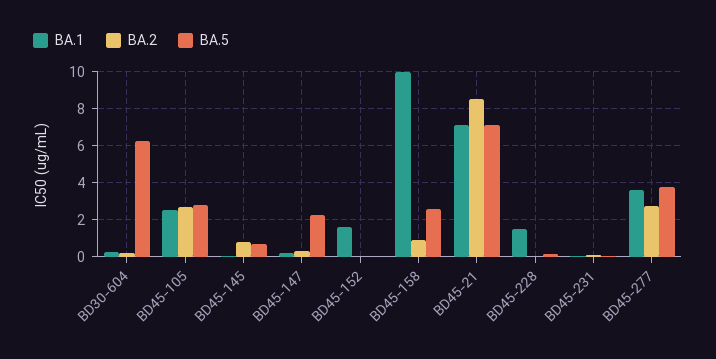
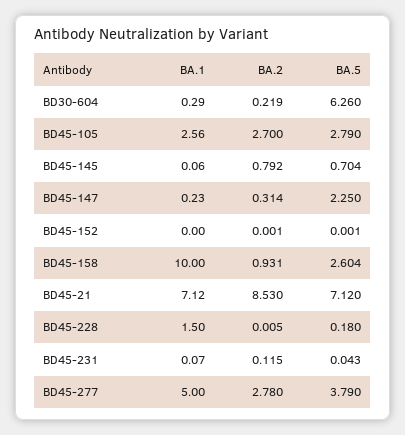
BA.1, BD45-152: 1.5 -> 0
BA.1, BD45-277: 3.5 -> 5

